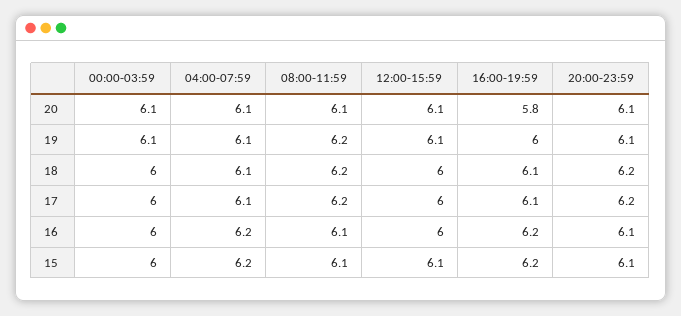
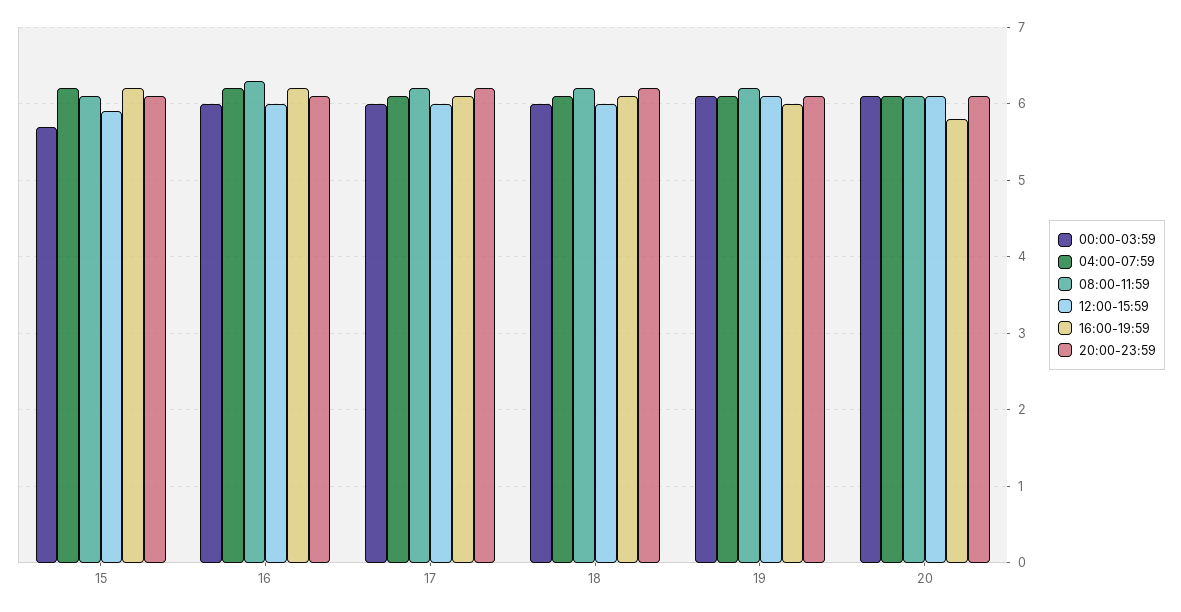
08:00-11:59, 16: 6.1 -> 6.3
00:00-03:59, 15: 6 -> 5.7
12:00-15:59, 15: 6.1 -> 5.9

